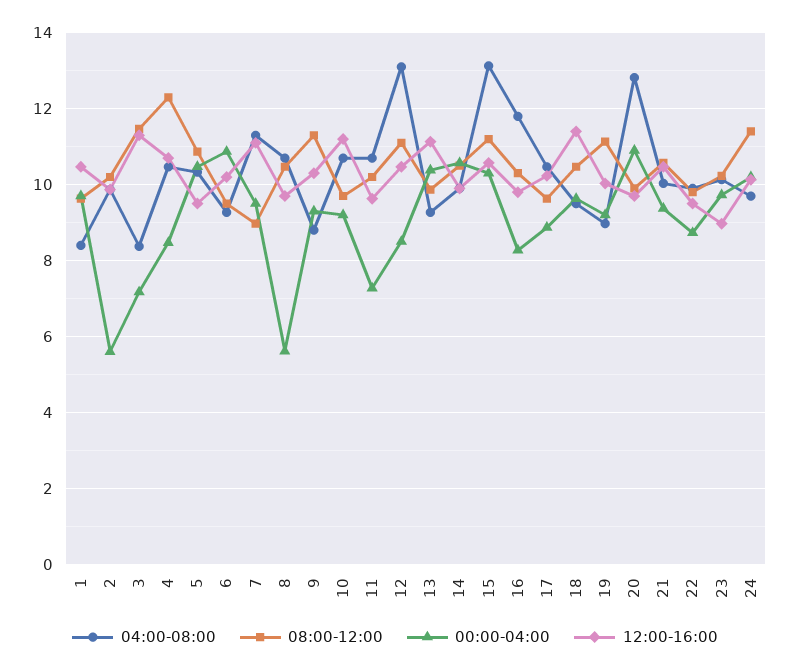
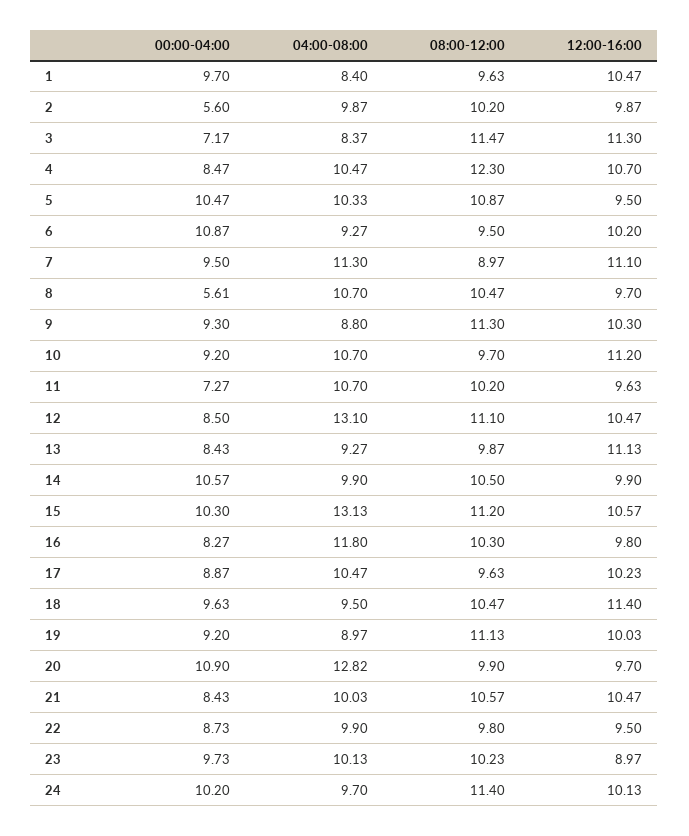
00:00-04:00, 13: 10.4 -> 8.43
00:00-04:00, 21: 9.4 -> 8.43

